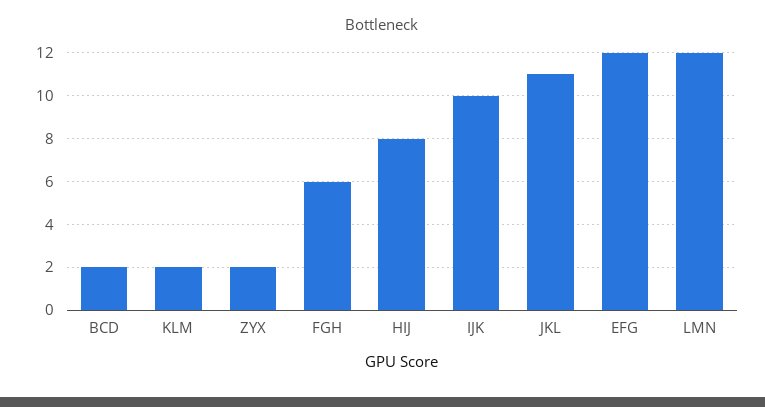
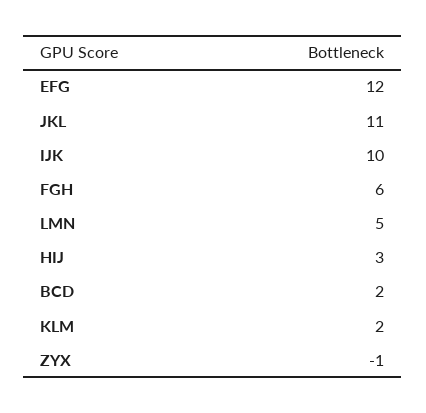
ZYX: 2 -> -1
HIJ: 8 -> 3
LMN: 12 -> 5

